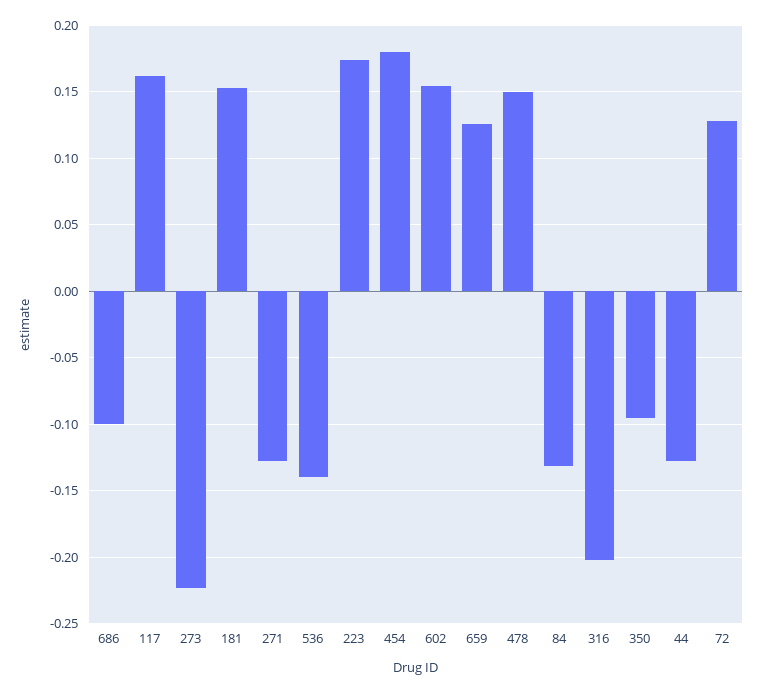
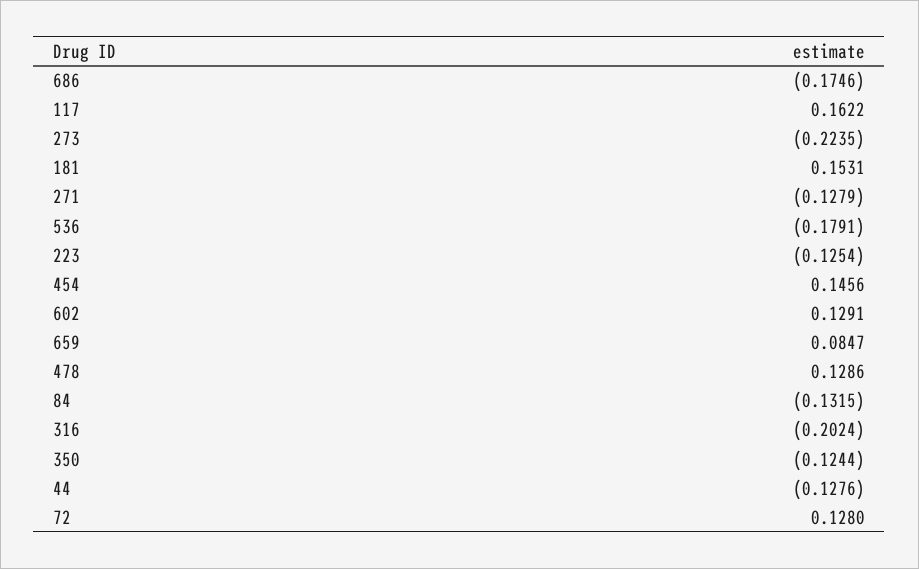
686: -0.1 -> -0.1746
536: -0.14 -> -0.1791
223: 0.175 -> -0.1254
454: 0.18 -> 0.1456
602: 0.155 -> 0.1291
659: 0.125 -> 0.0847
478: 0.15 -> 0.1286
350: -0.095 -> -0.1244

